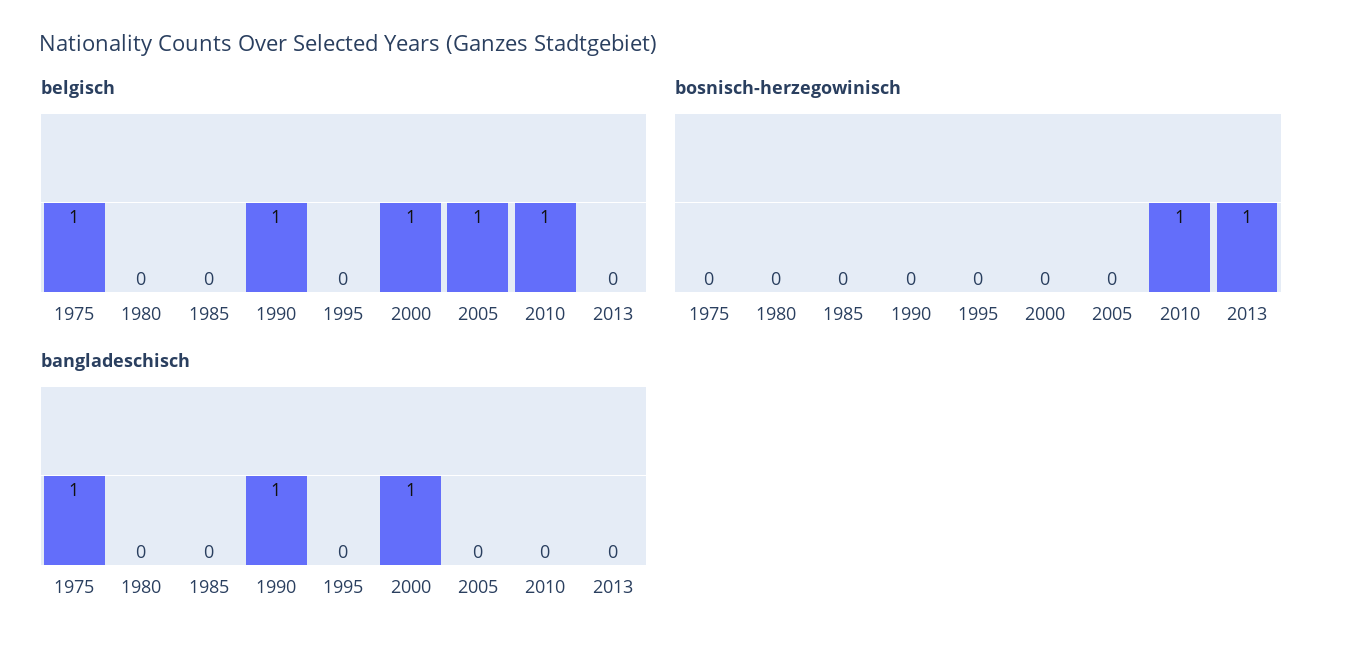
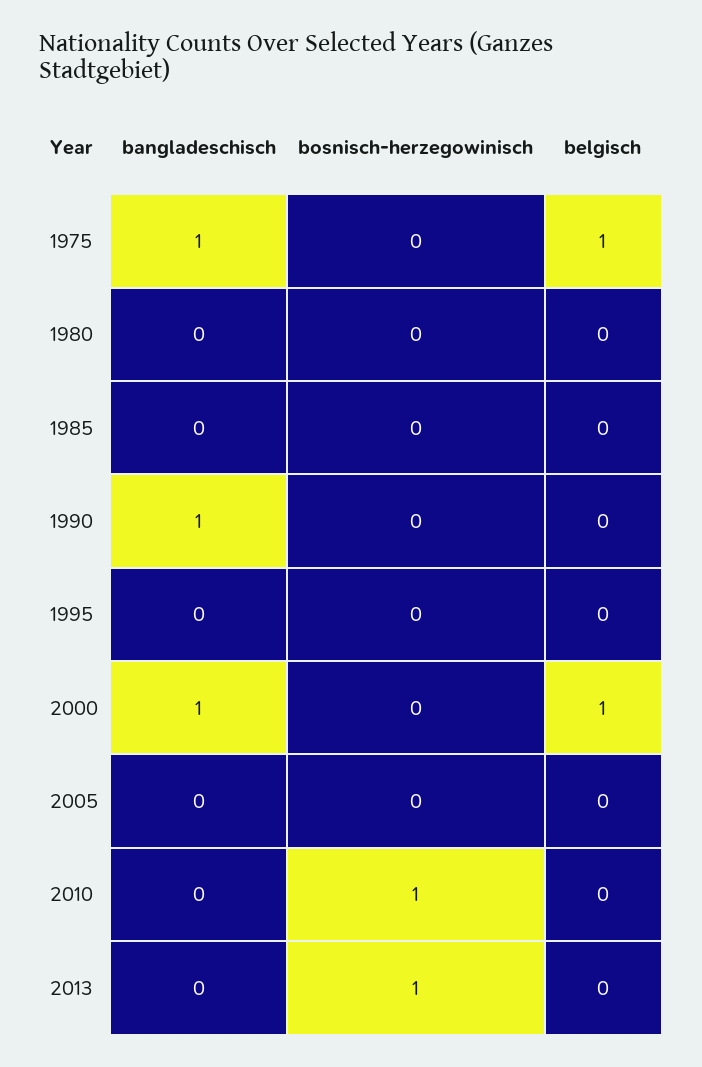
belgisch, 1990: 1 -> 0
belgisch, 2005: 1 -> 0
belgisch, 2010: 1 -> 0

